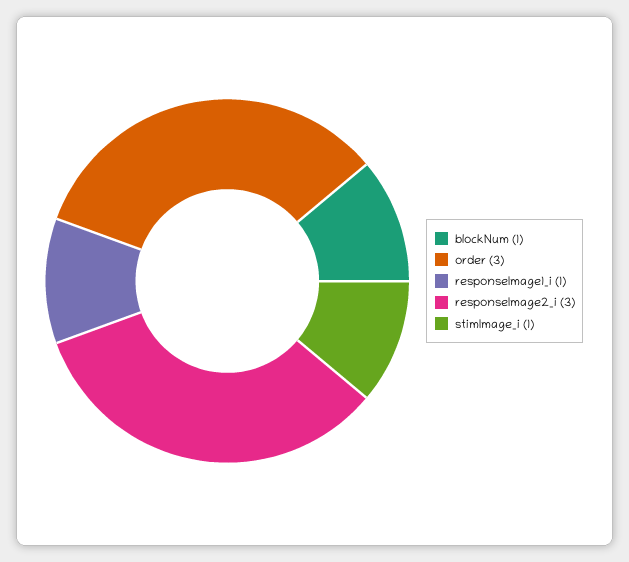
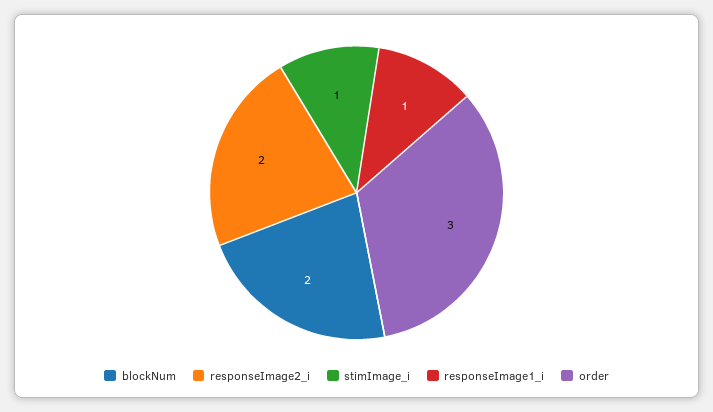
blockNum: 1 -> 2
responseImage2_i: 3 -> 2

